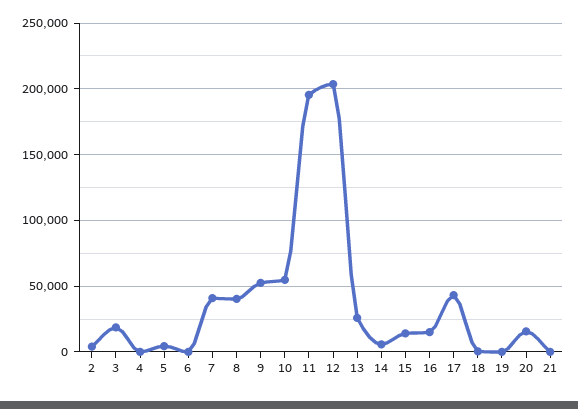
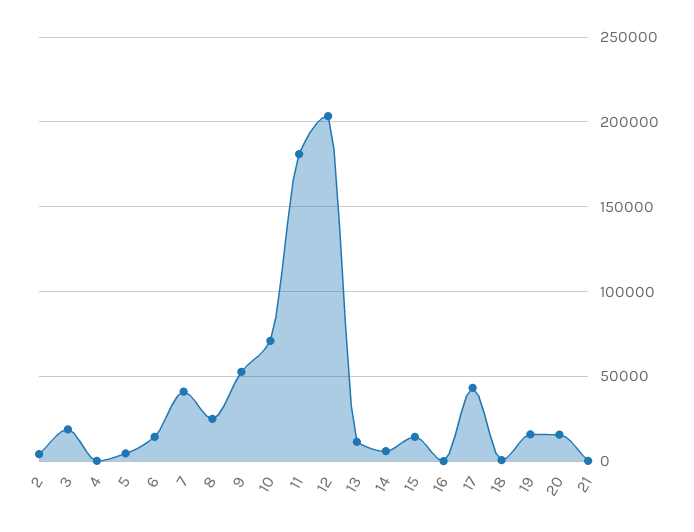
6: 0 -> 15000
8: 40000 -> 25000
10: 55000 -> 70000
11: 195000 -> 180000
13: 25000 -> 10000
16: 15000 -> 0
19: 0 -> 15000

